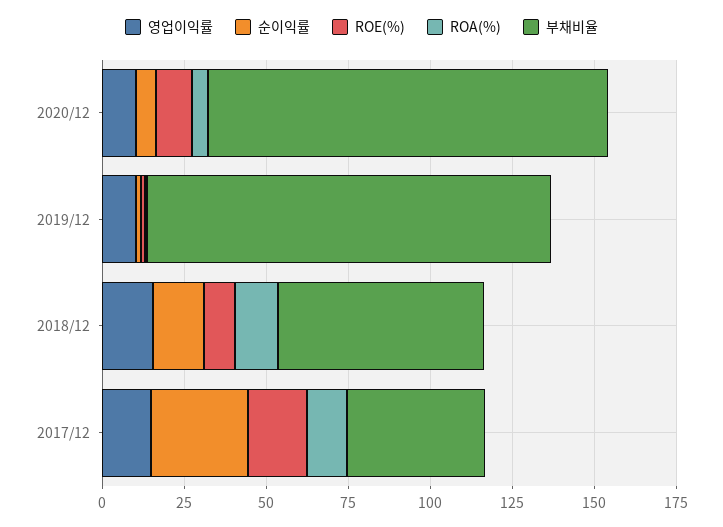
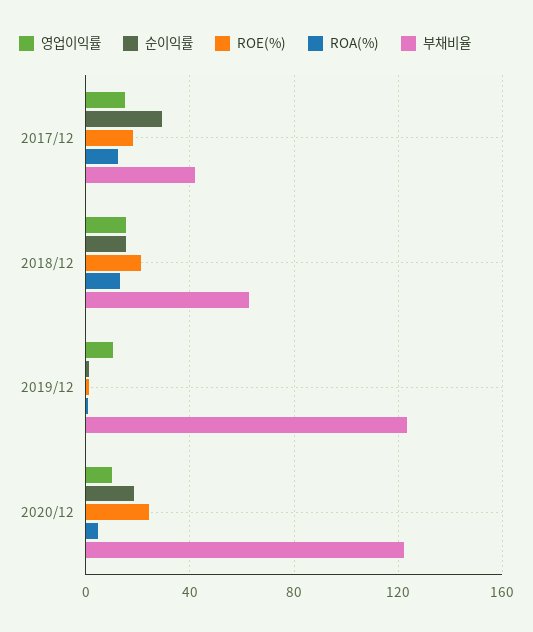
순이익률, 2020/12: 5 -> 20
ROE(%), 2020/12: 10 -> 25
ROE(%), 2018/12: 10 -> 20

